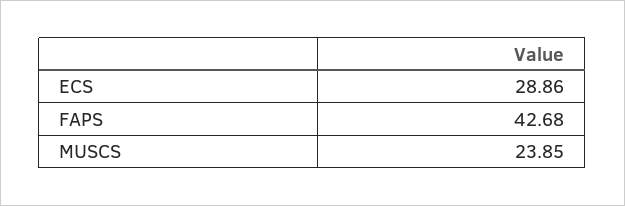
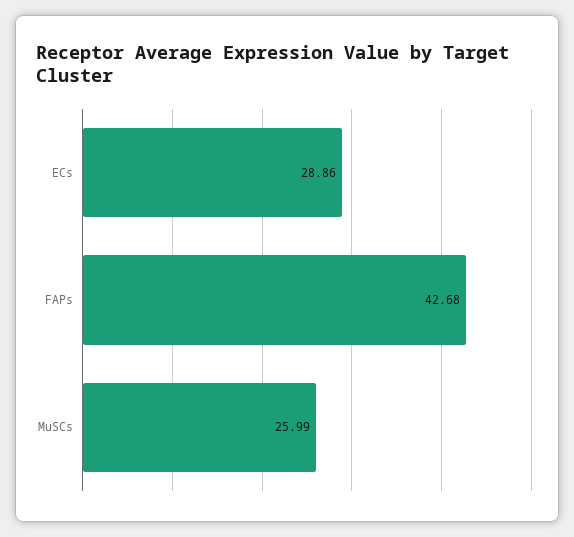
MUSCS: 23.85 -> 25.99

